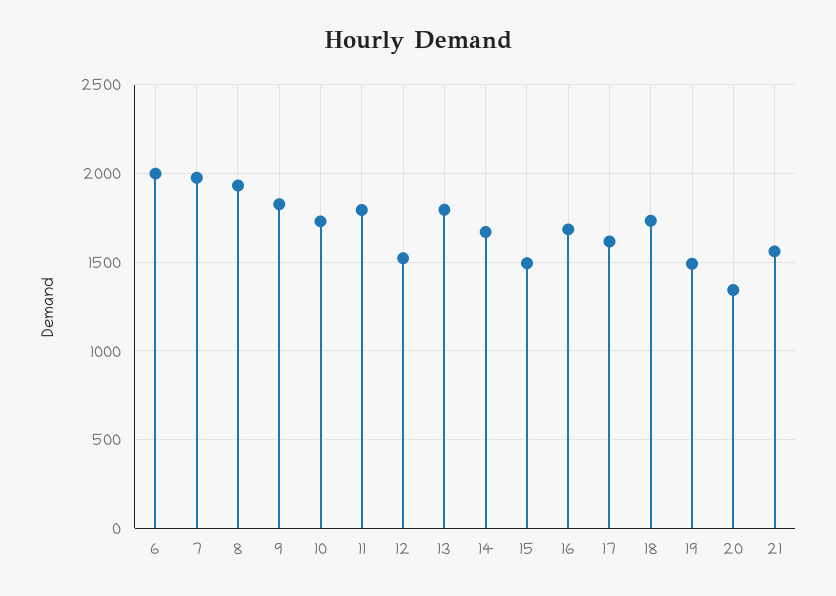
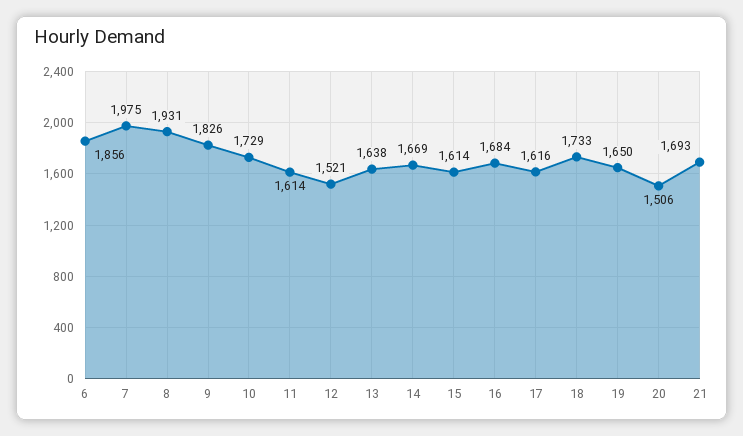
6: 2000 -> 1856
11: 1800 -> 1614
13: 1800 -> 1638
15: 1500 -> 1614
19: 1500 -> 1650
20: 1350 -> 1506
21: 1550 -> 1693

